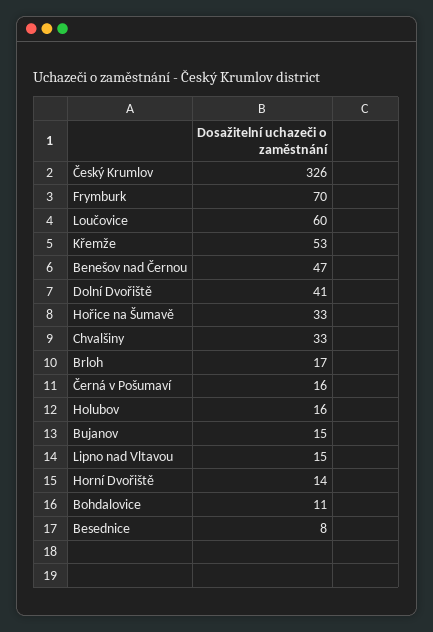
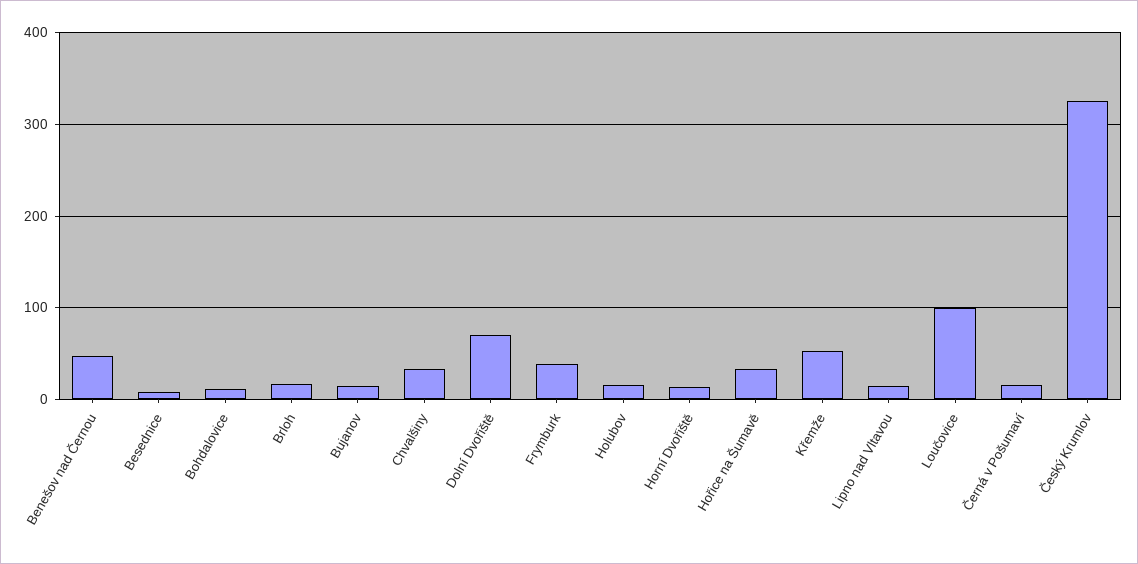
Frymburk: 70 -> 40
Loučovice: 60 -> 100
Dolní Dvořiště: 41 -> 70

